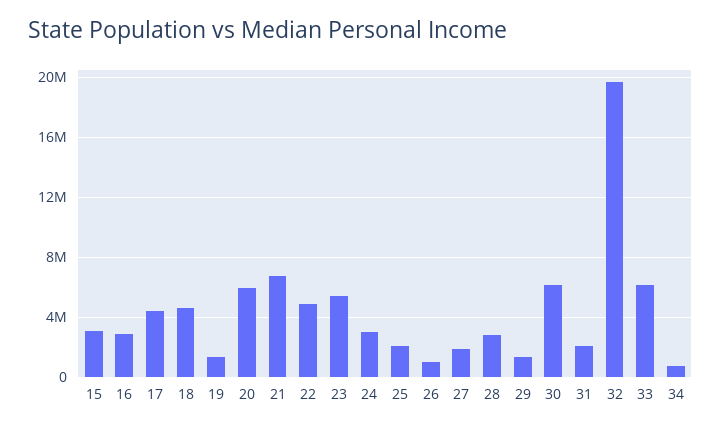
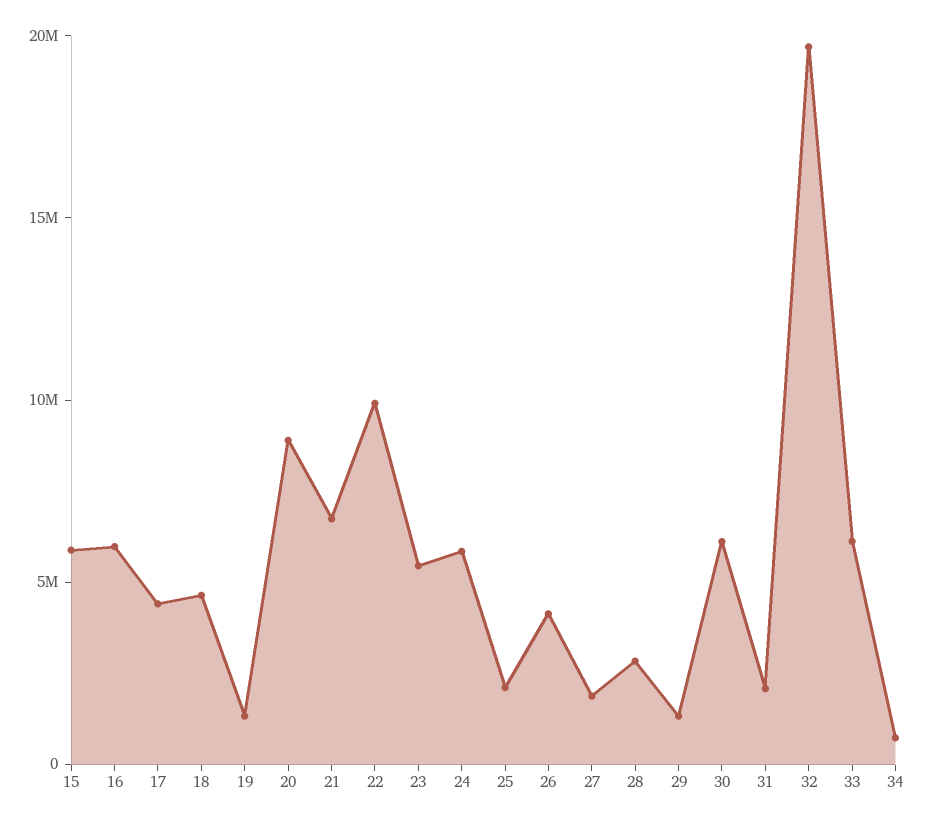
15: 3000000 -> 6000000
16: 3000000 -> 6000000
20: 6000000 -> 9000000
22: 5000000 -> 10000000
24: 3000000 -> 6000000
26: 1000000 -> 4000000

